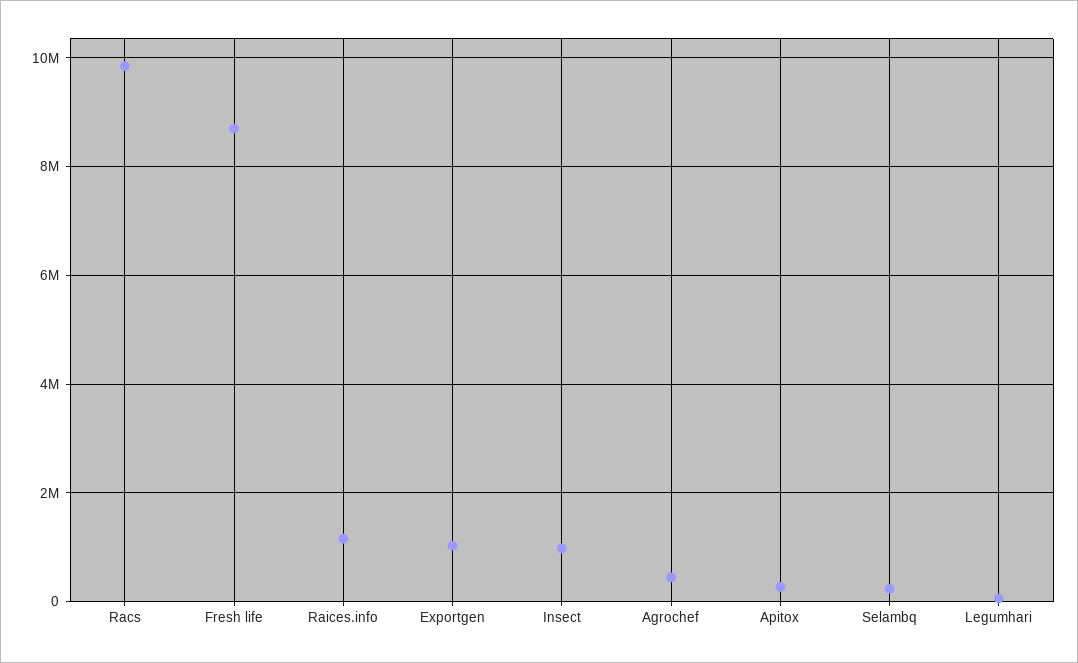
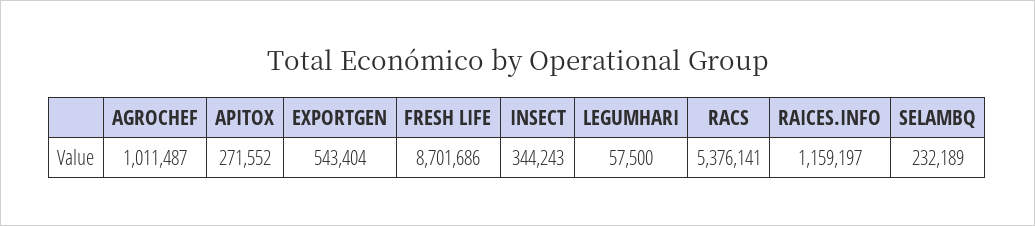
Racs: 9800000 -> 5376141
Exportgen: 1000000 -> 543404
Insect: 1000000 -> 344243
Agrochef: 400000 -> 1011487

